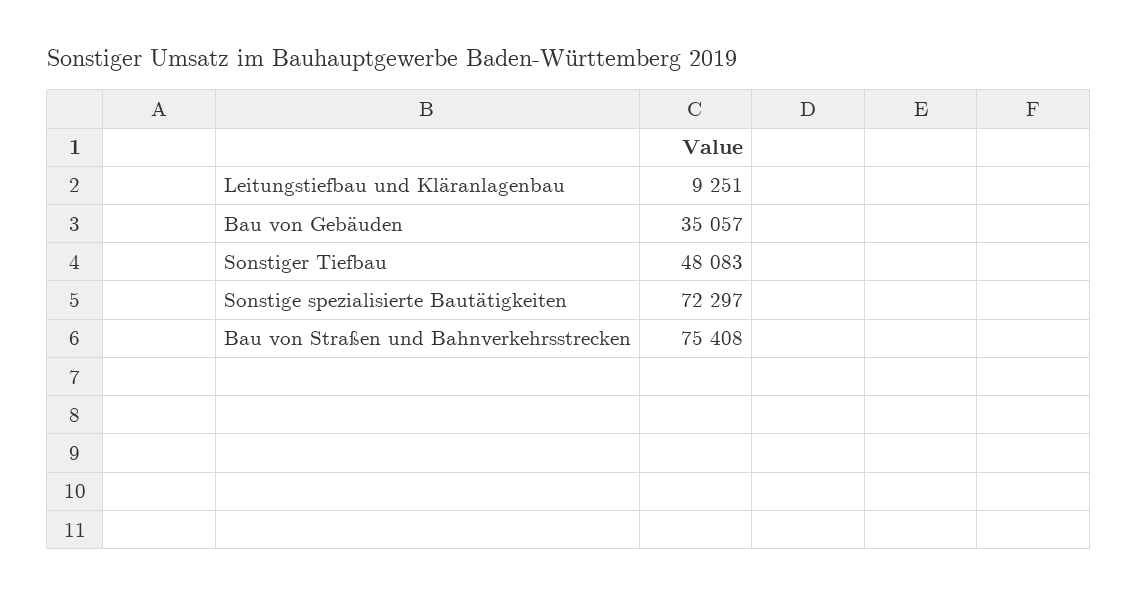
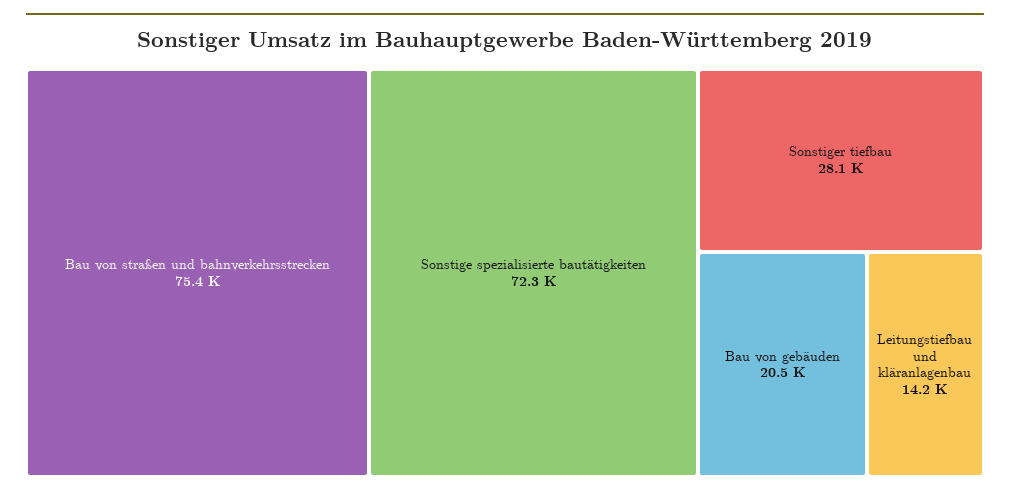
Leitungstiefbau und Kläranlagenbau: 9251 -> 14200
Bau von Gebäuden: 35057 -> 20500
Sonstiger Tiefbau: 48083 -> 28100

